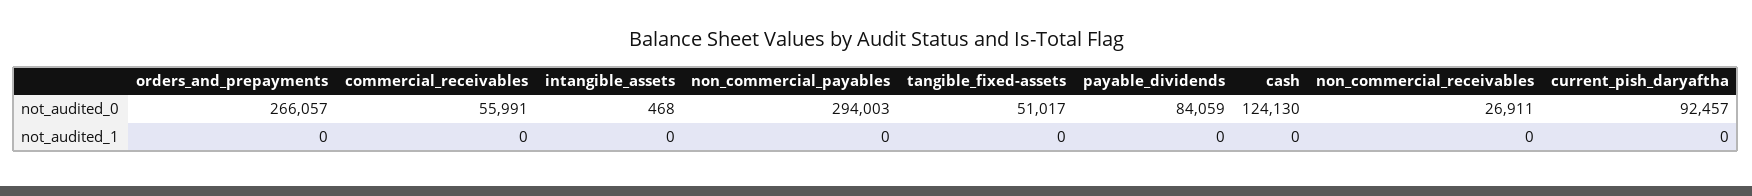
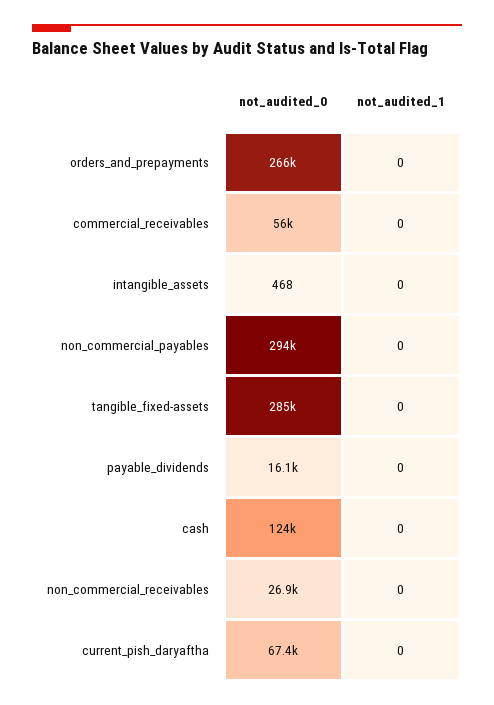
tangible_fixed-assets, not_audited_0: 51017 -> 285000
payable_dividends, not_audited_0: 84059 -> 16100
current_pish_daryaftha, not_audited_0: 92457 -> 67400

